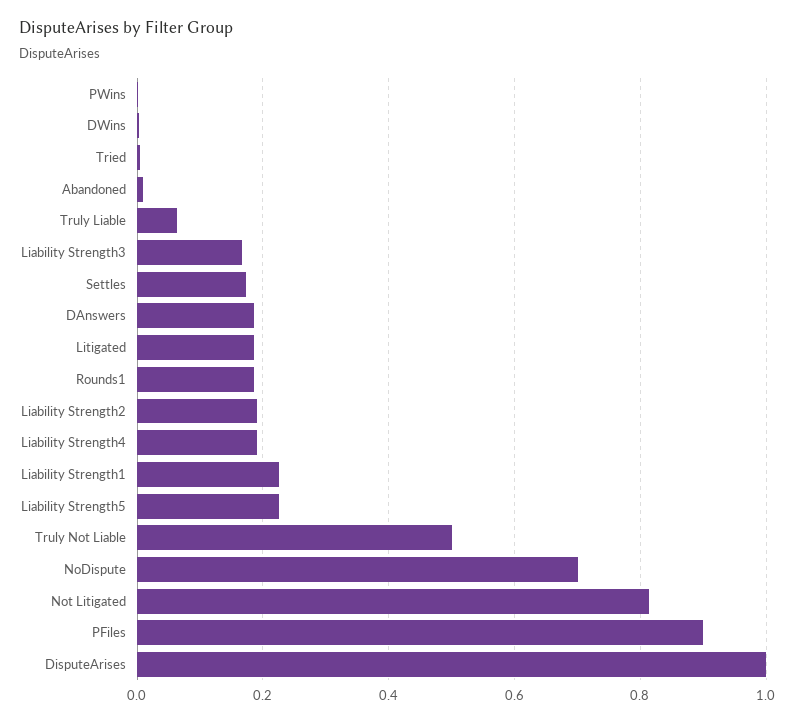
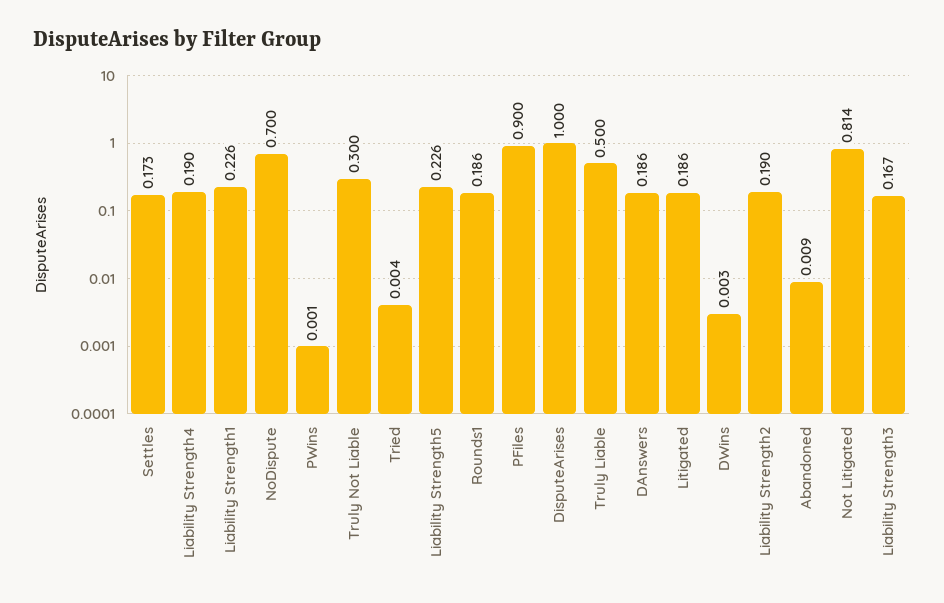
Truly Liable: 0.06 -> 0.5
Truly Not Liable: 0.5 -> 0.3

